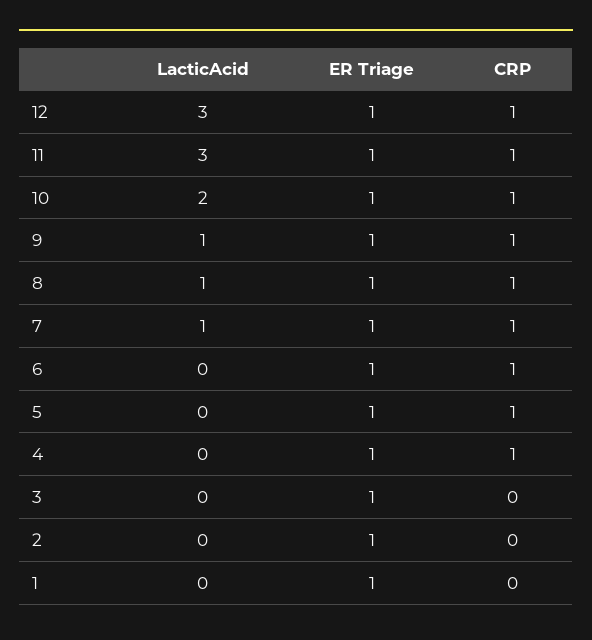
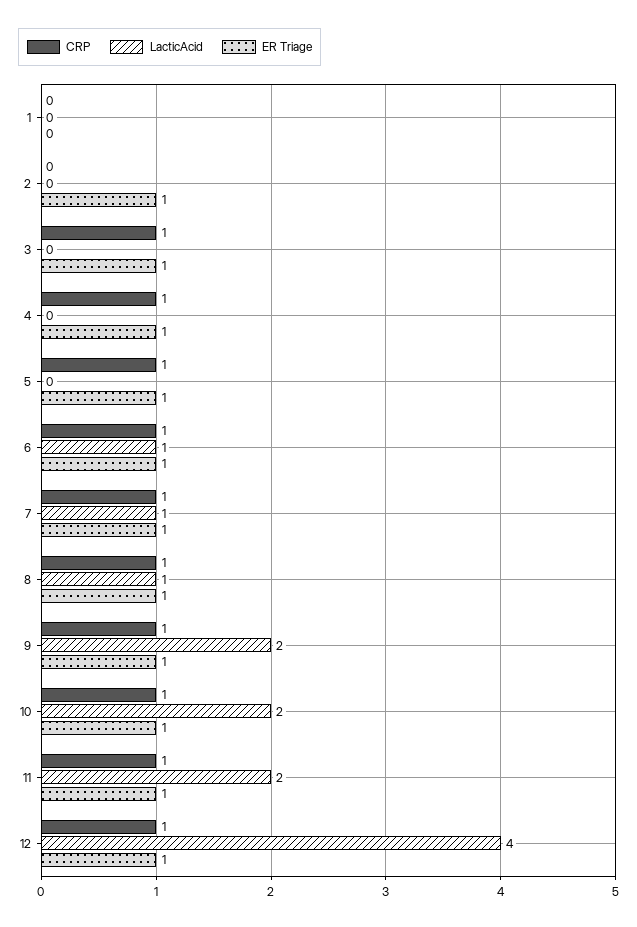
LacticAcid, 12: 3 -> 4
LacticAcid, 11: 3 -> 2
LacticAcid, 9: 1 -> 2
LacticAcid, 6: 0 -> 1
CRP, 3: 0 -> 1
ER Triage, 1: 1 -> 0

